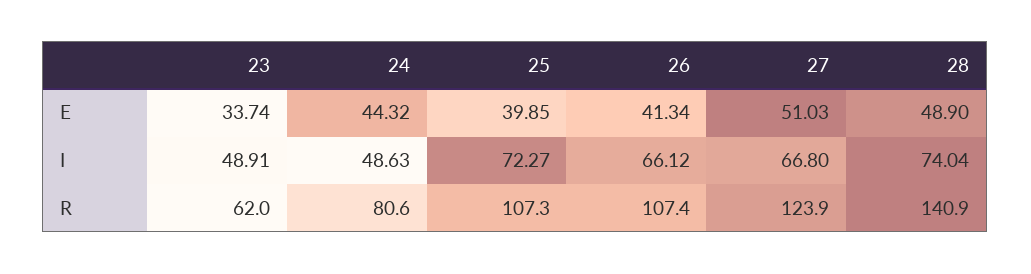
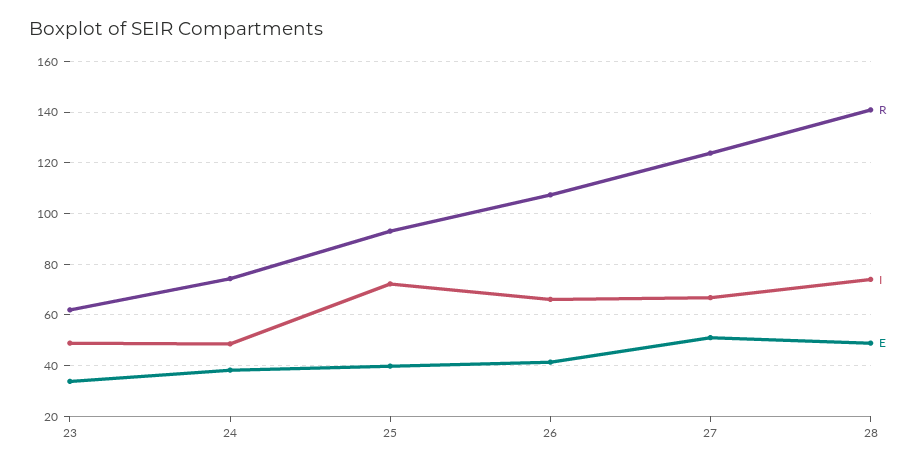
E, 24: 44.32 -> 37.5
R, 24: 80.6 -> 75
R, 25: 107.3 -> 92.5

